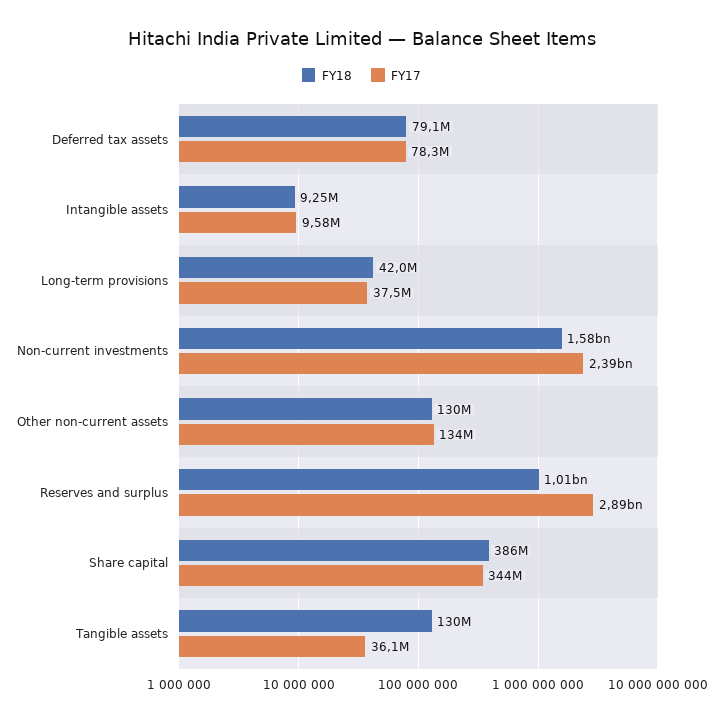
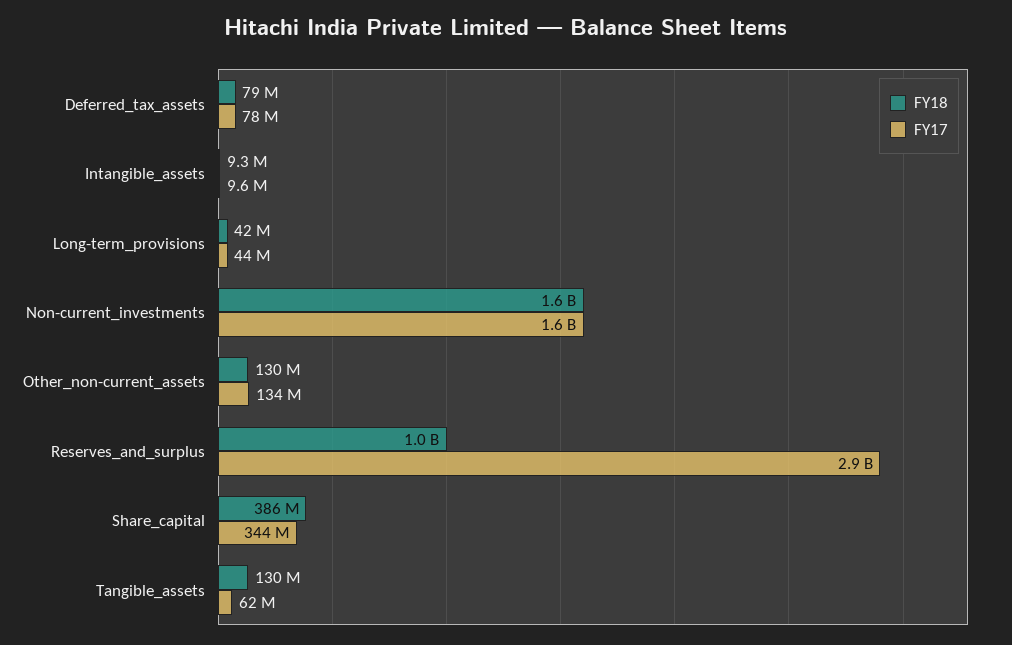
FY17, Long-term provisions: 37500000 -> 44000000
FY17, Non-current investments: 2390000000 -> 1600000000
FY17, Tangible assets: 36100000 -> 62000000

